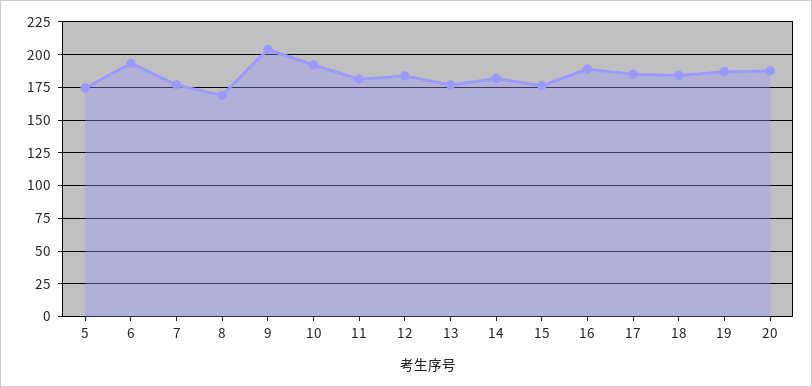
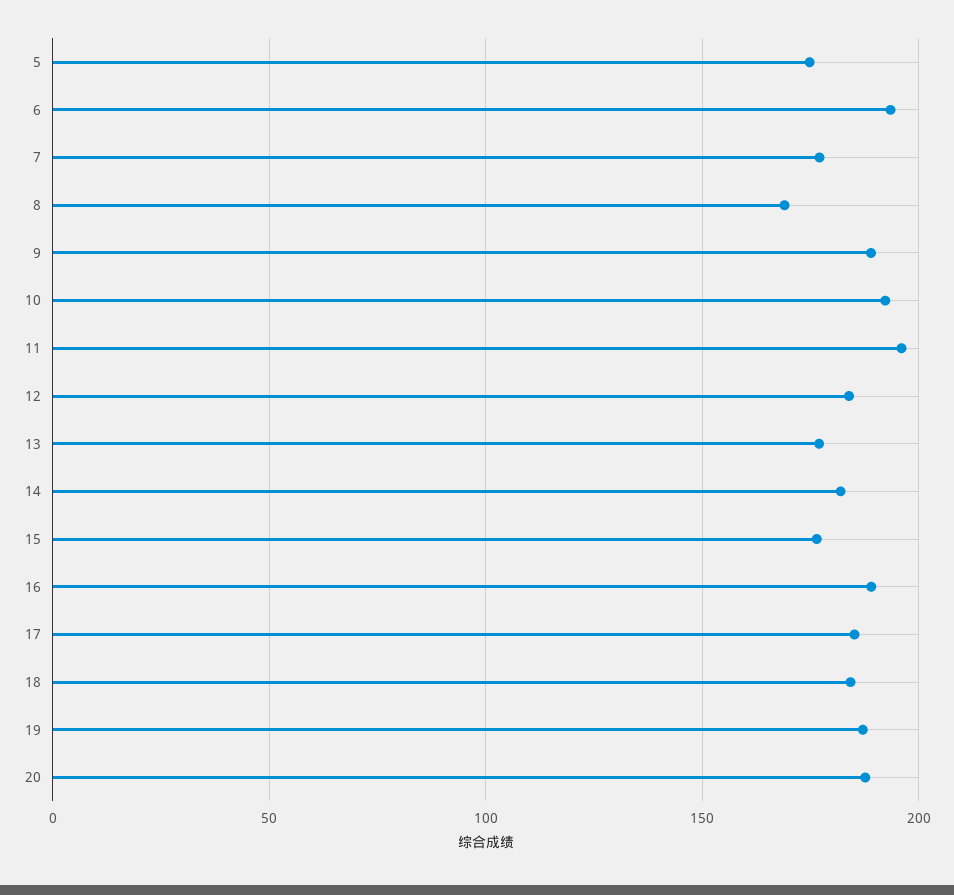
9: 205 -> 190
11: 180 -> 195

